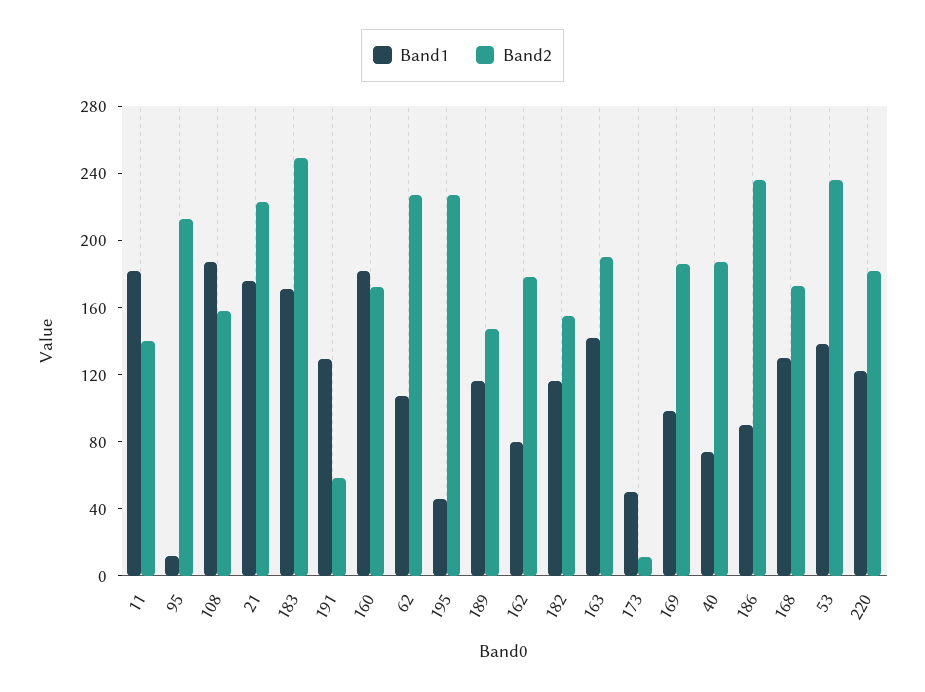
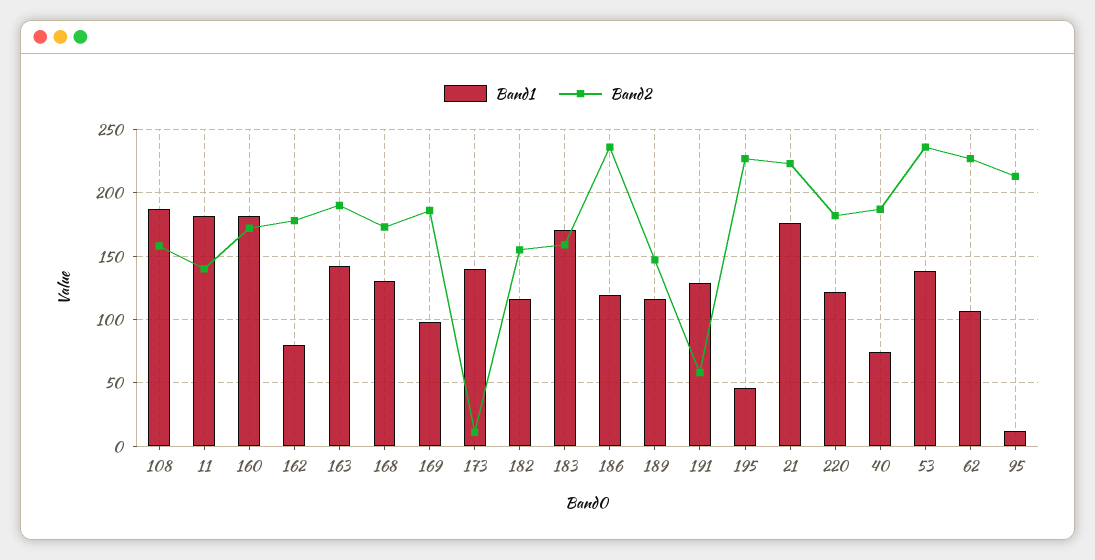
Band2, 183: 250 -> 160
Band1, 173: 50 -> 140
Band1, 186: 90 -> 120

